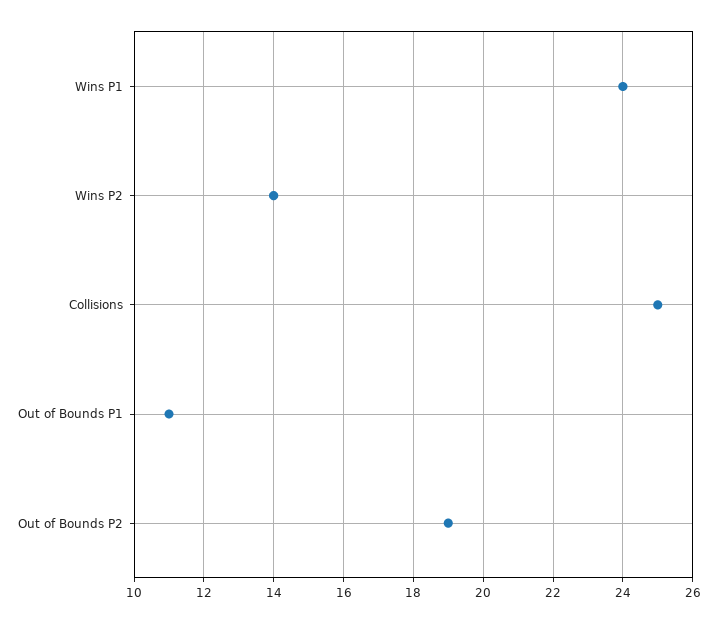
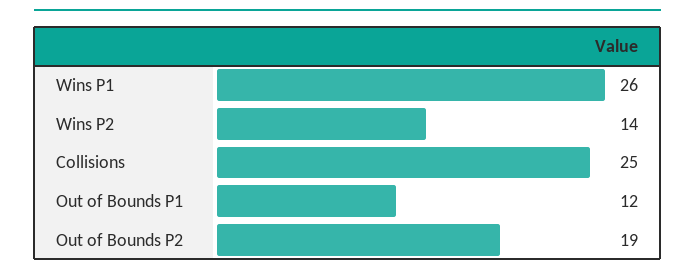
Wins P1: 24 -> 26
Out of Bounds P1: 11 -> 12

